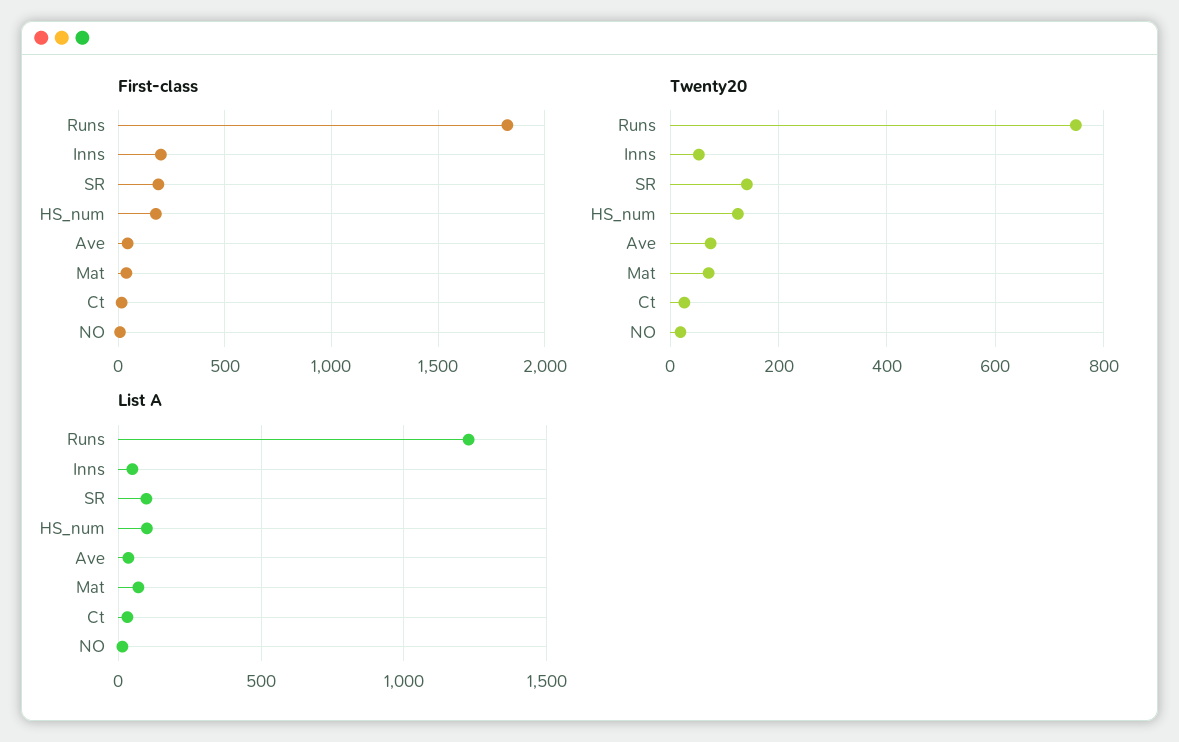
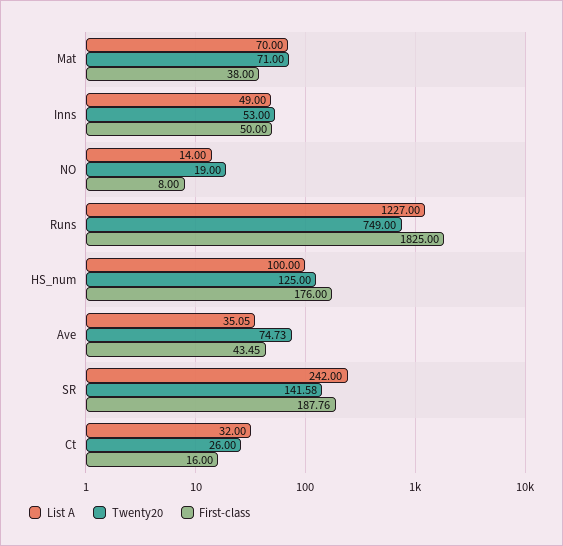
First-class, Inns: 200 -> 50
List A, SR: 100 -> 242

